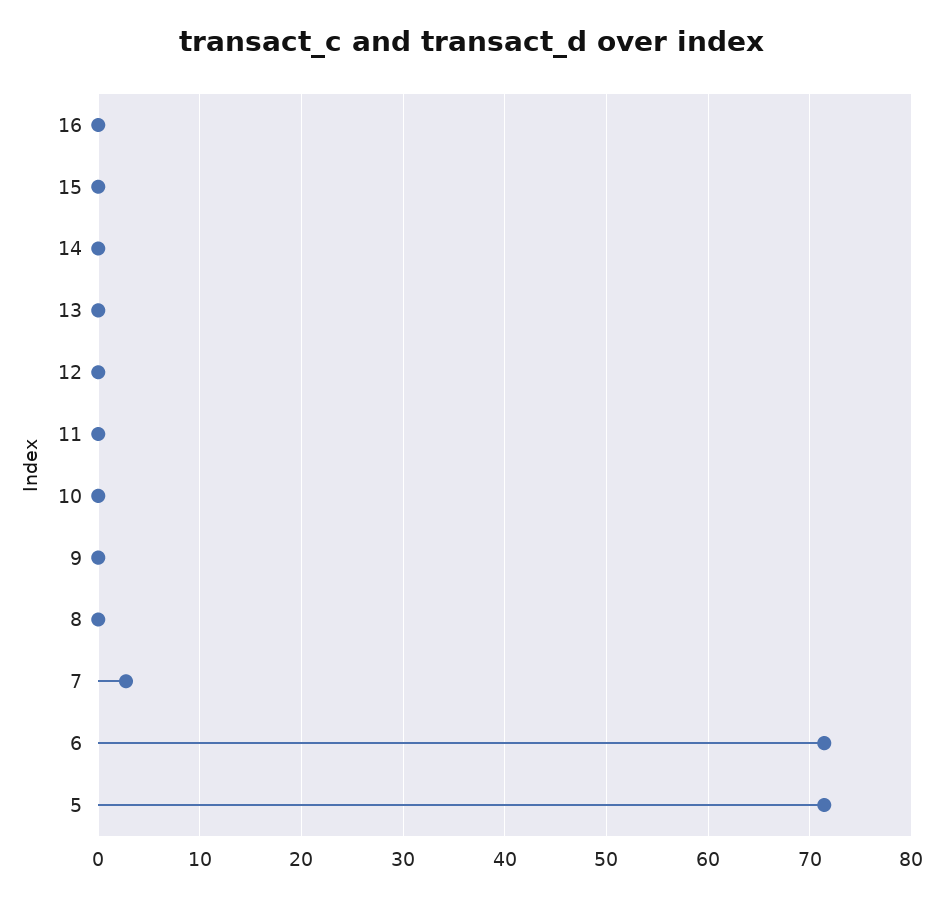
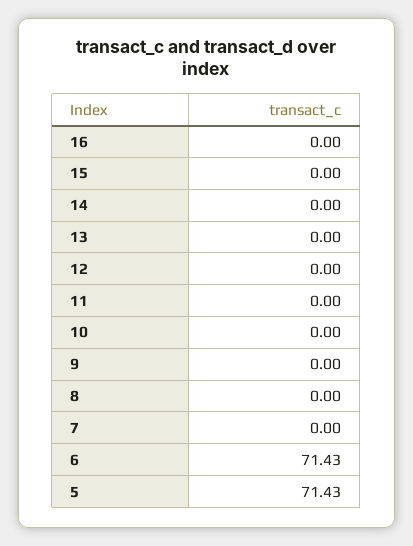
7: 3 -> 0

